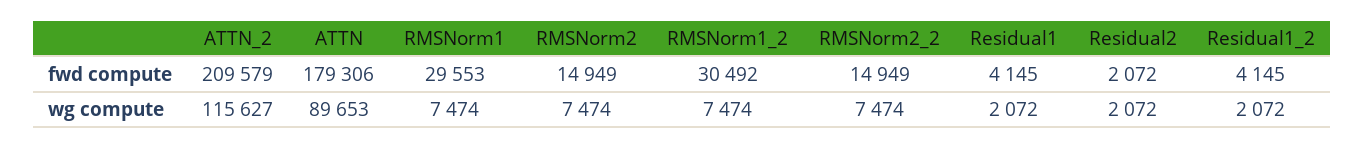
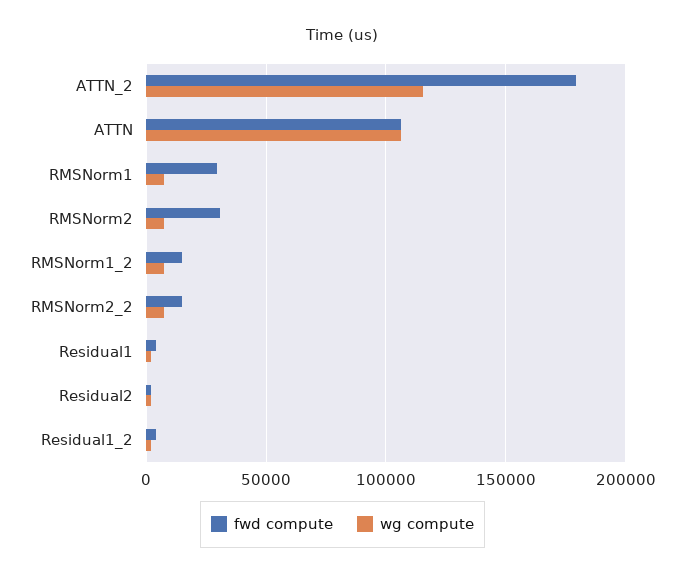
fwd compute, ATTN_2: 209579 -> 180000
fwd compute, ATTN: 179306 -> 105000
fwd compute, RMSNorm2: 14949 -> 30000
fwd compute, RMSNorm1_2: 30492 -> 15000
wg compute, ATTN: 89653 -> 105000

